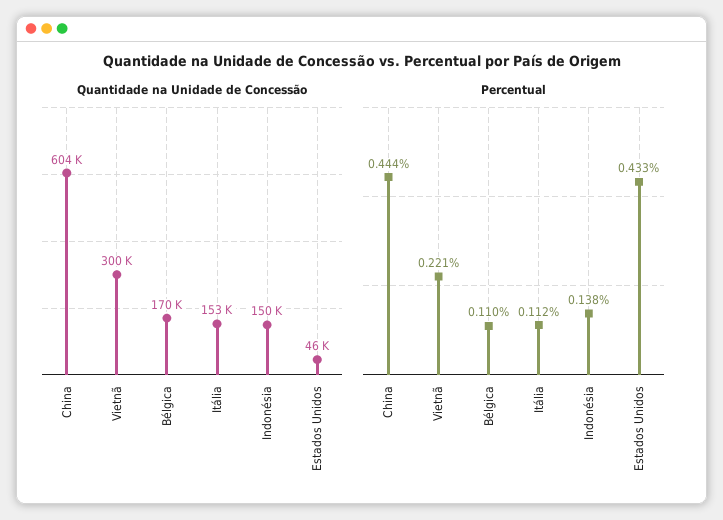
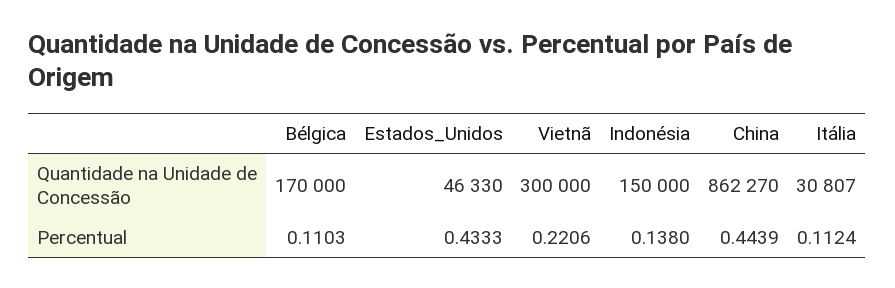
Quantidade na Unidade de Concessão, China: 604000 -> 862270
Quantidade na Unidade de Concessão, Itália: 153000 -> 30807

